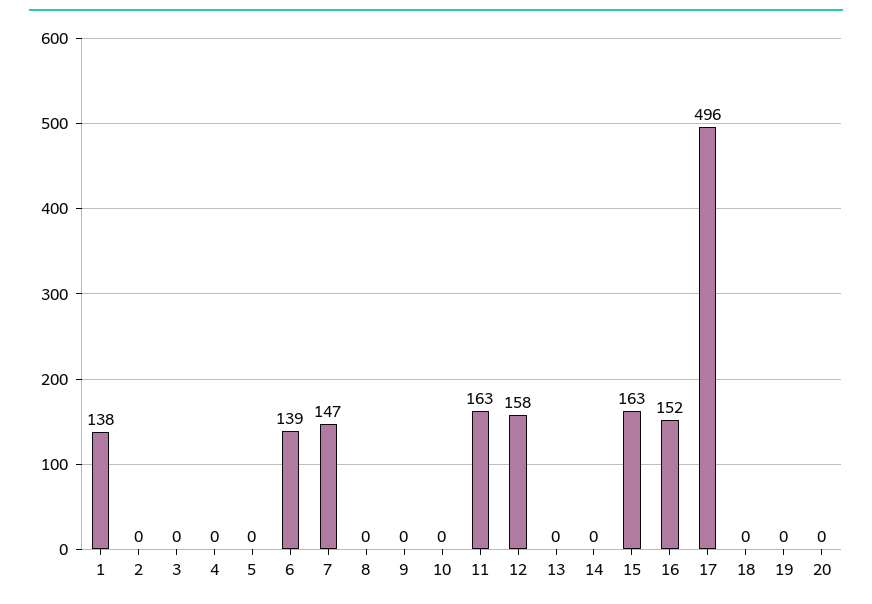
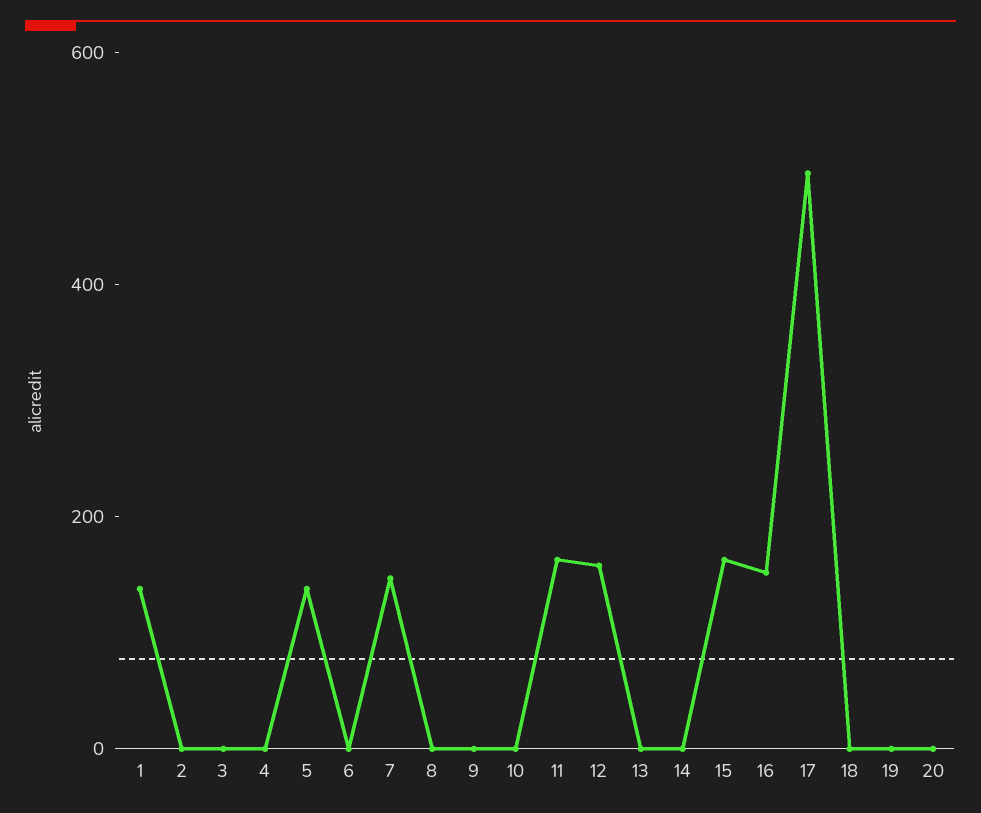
5: 0 -> 150
6: 139 -> 0

